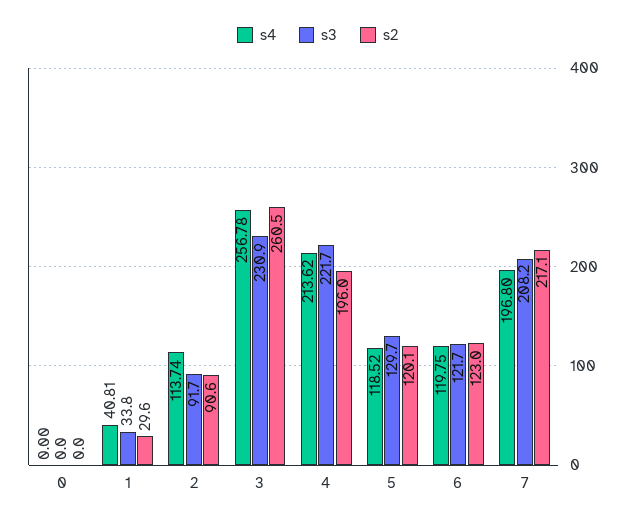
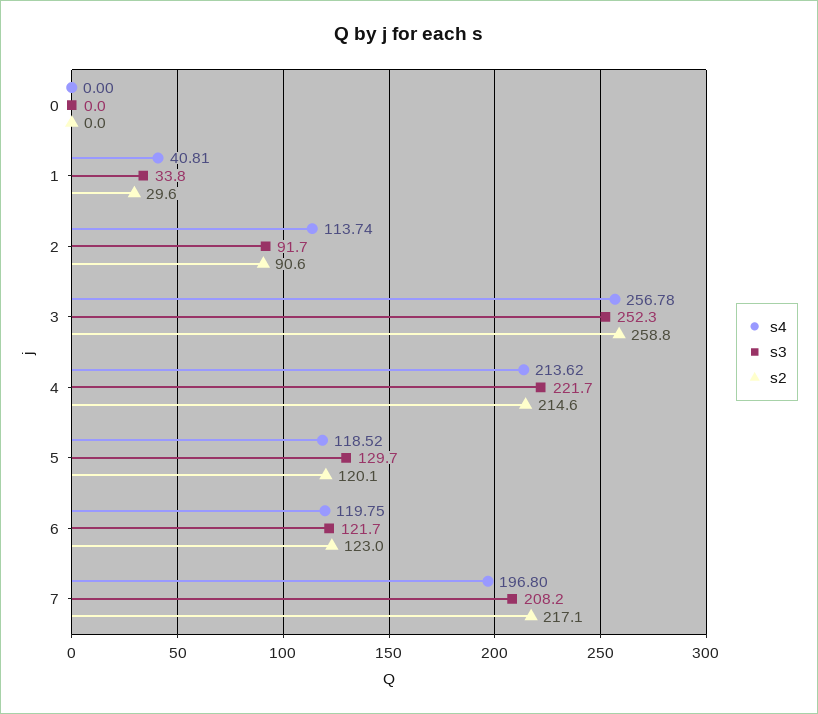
s3, 3: 230.9 -> 252.3
s2, 3: 260.5 -> 258.8
s2, 4: 196 -> 214.6

